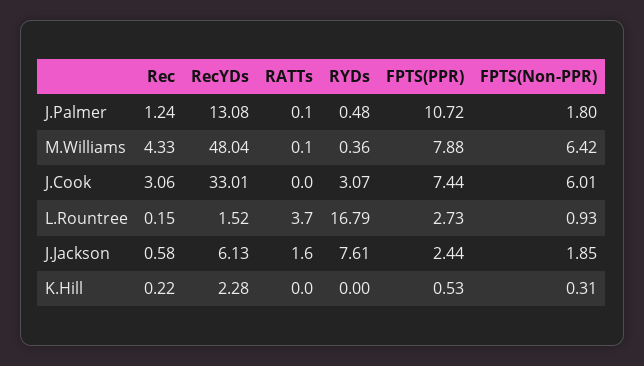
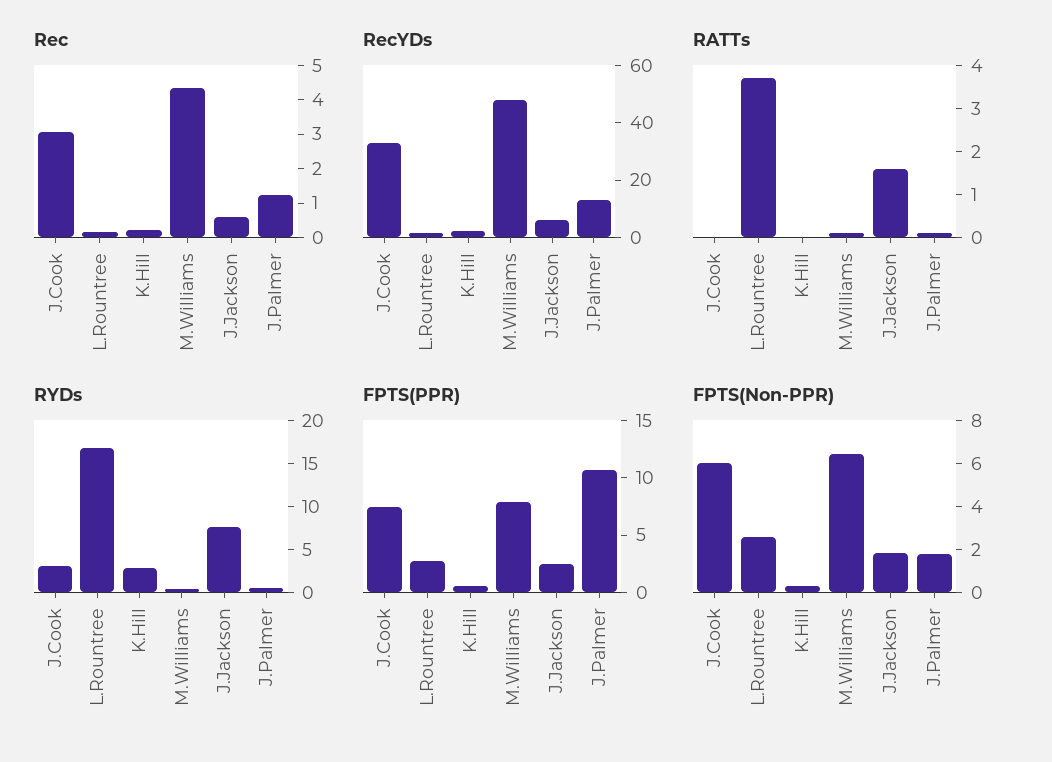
FPTS(Non-PPR), L.Rountree: 0.93 -> 2.5
RYDs, K.Hill: 0 -> 3

